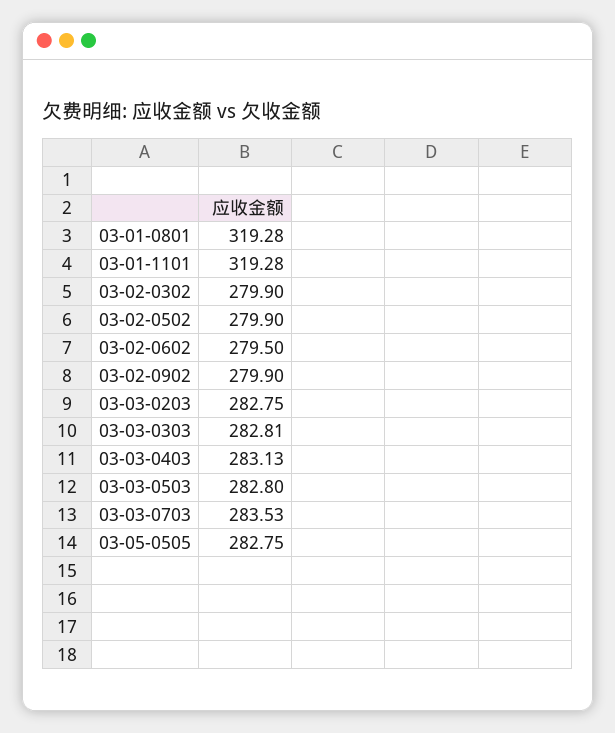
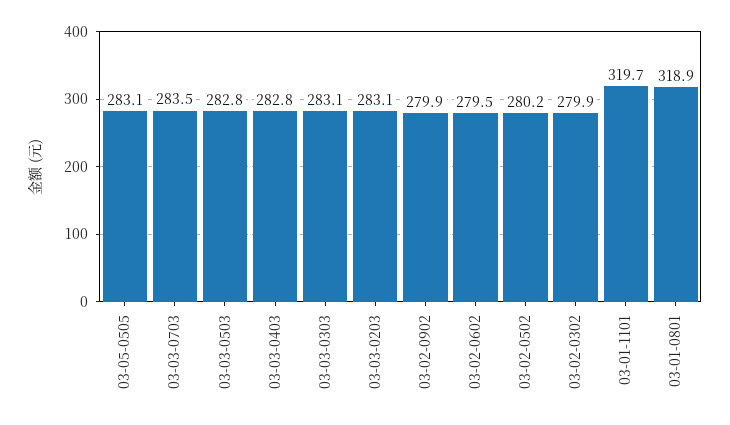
03-01-0801: 319.28 -> 318.9
03-01-1101: 319.28 -> 319.7
03-02-0502: 279.9 -> 280.2
03-03-0203: 282.75 -> 283.1
03-03-0303: 282.81 -> 283.1
03-03-0403: 283.13 -> 282.8
03-05-0505: 282.75 -> 283.1

